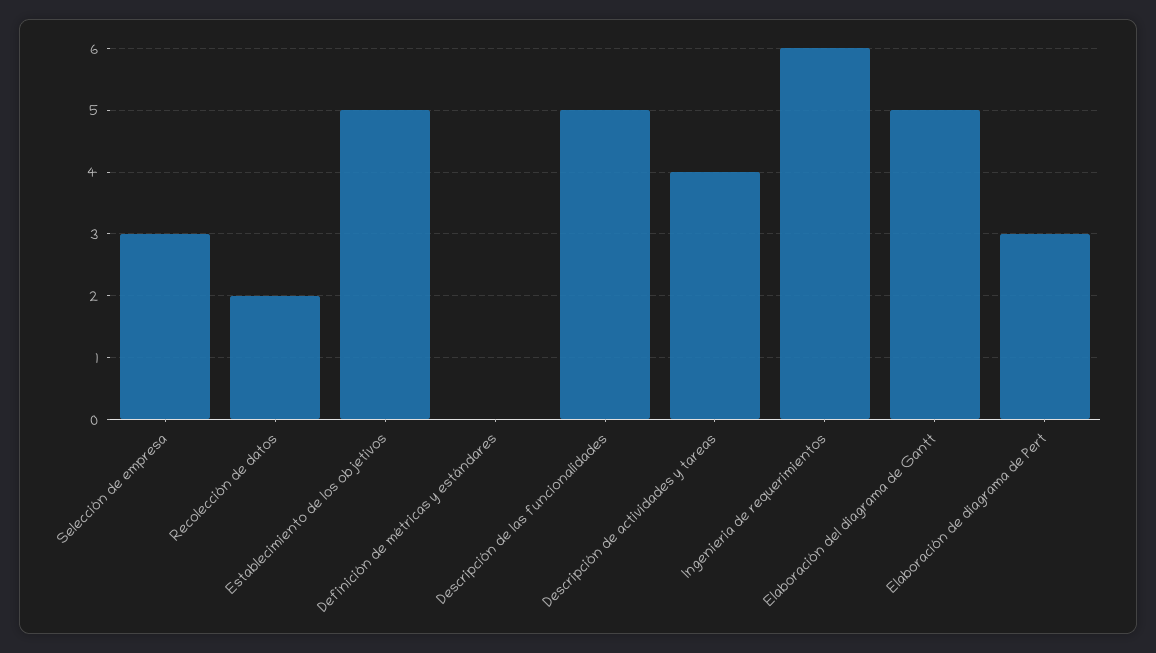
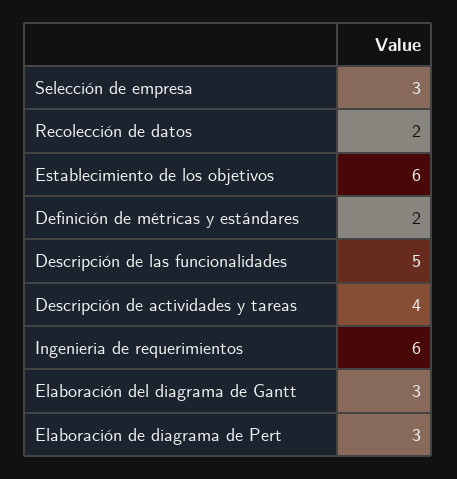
Establecimiento de los objetivos: 5 -> 6
Definición de métricas y estándares: 0 -> 2
Elaboración del diagrama de Gantt: 5 -> 3

